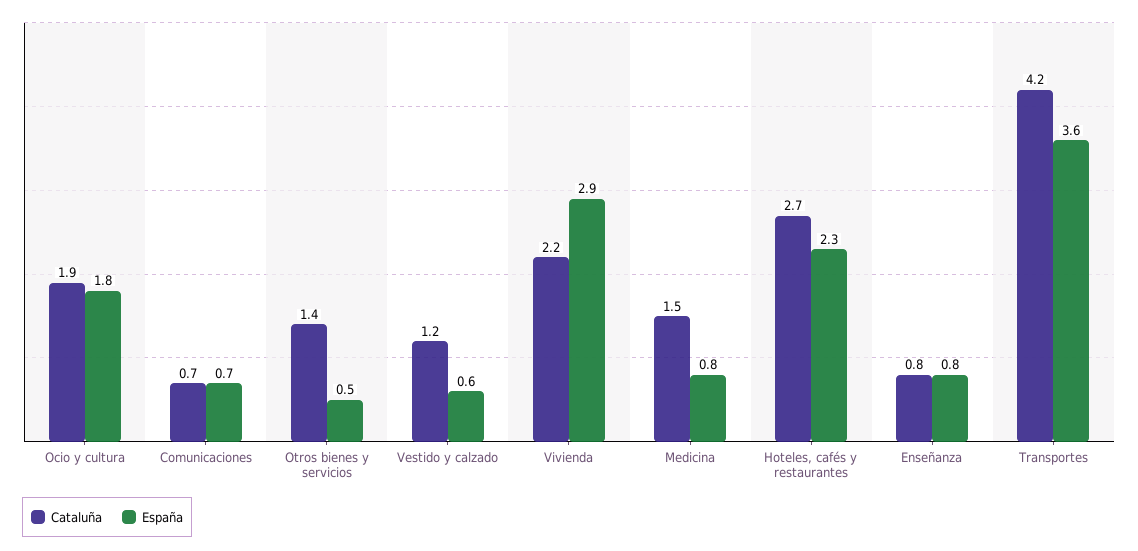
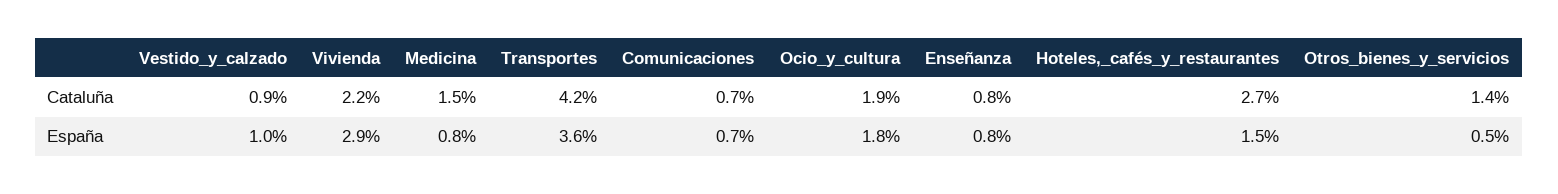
Cataluña, Vestido y calzado: 1.2 -> 0.9
España, Vestido y calzado: 0.6 -> 1
España, Hoteles, cafés y restaurantes: 2.3 -> 1.5

